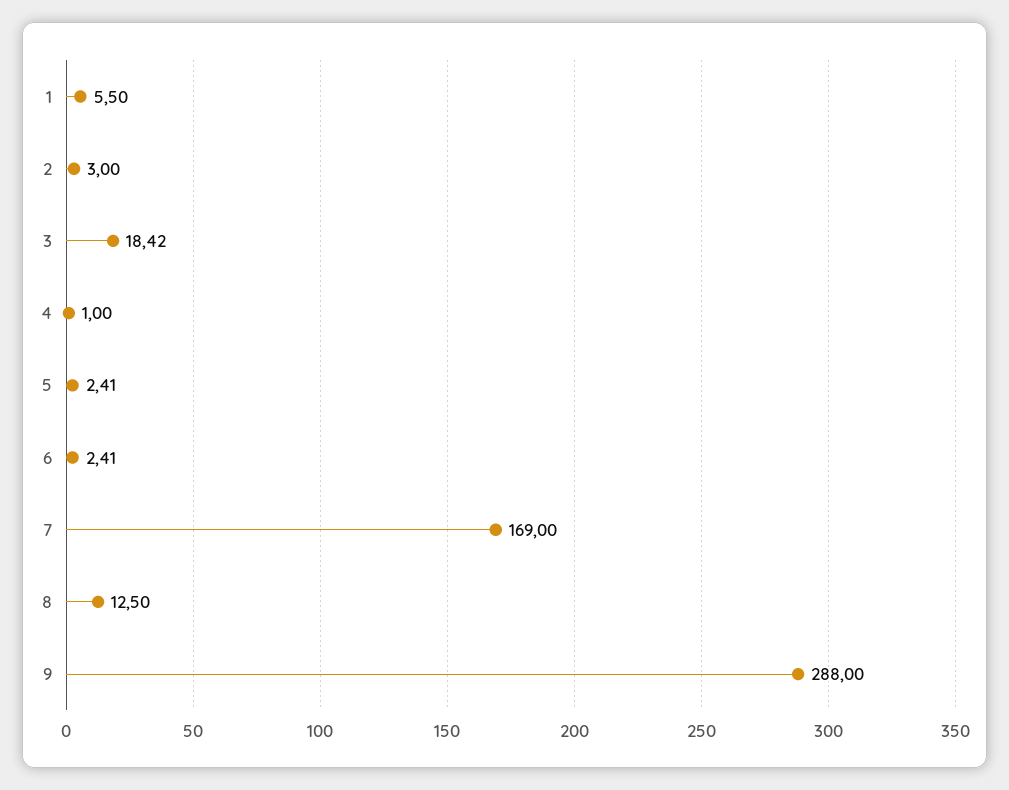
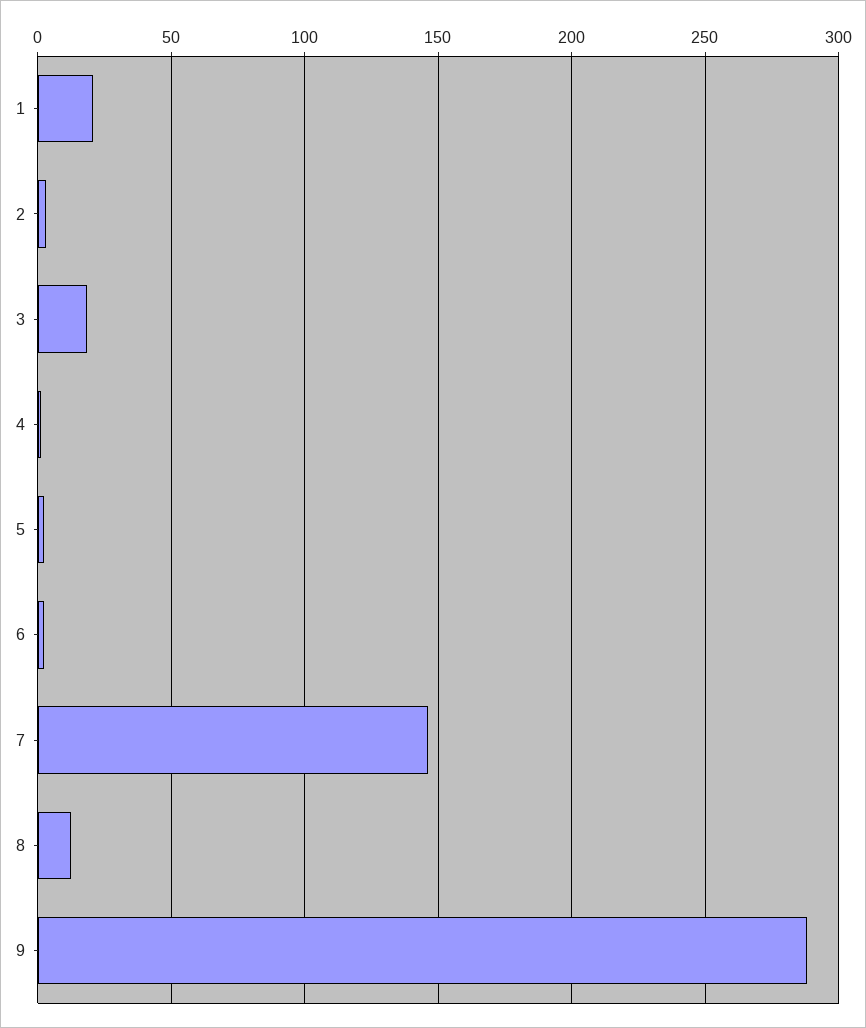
1: 5.5 -> 20
7: 169 -> 145

